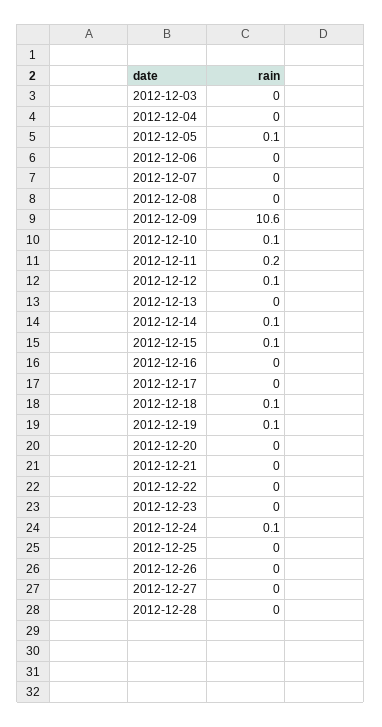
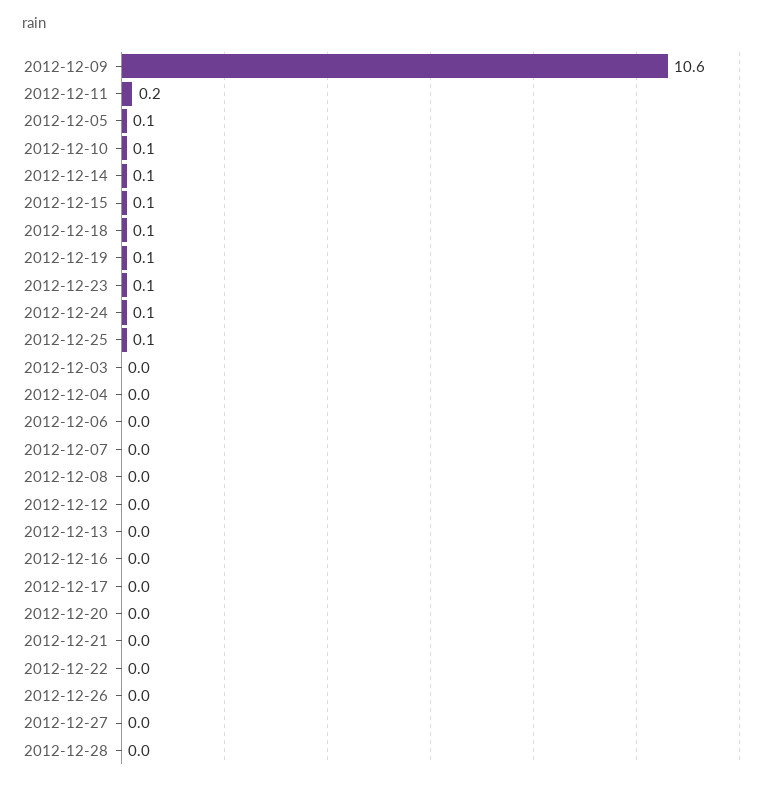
2012-12-12: 0.1 -> 0
2012-12-23: 0 -> 0.1
2012-12-25: 0 -> 0.1

